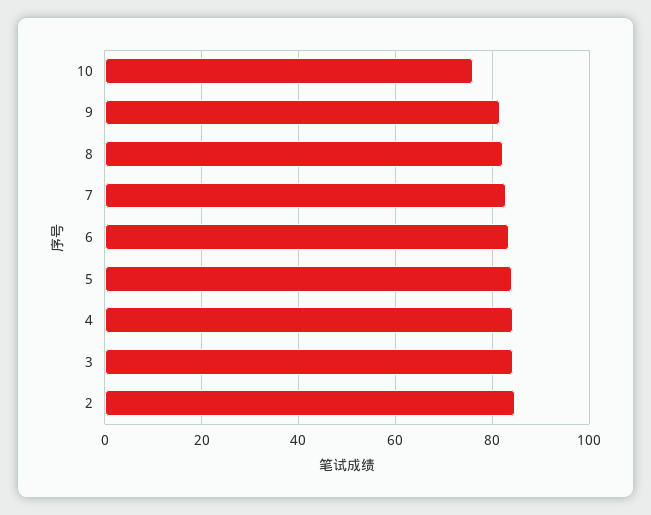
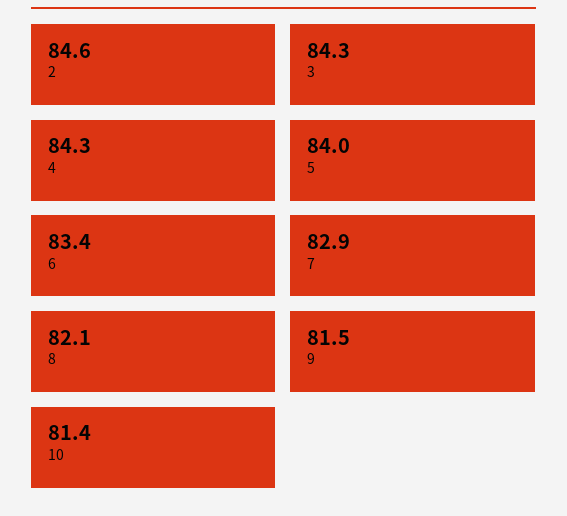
10: 76 -> 81.4

